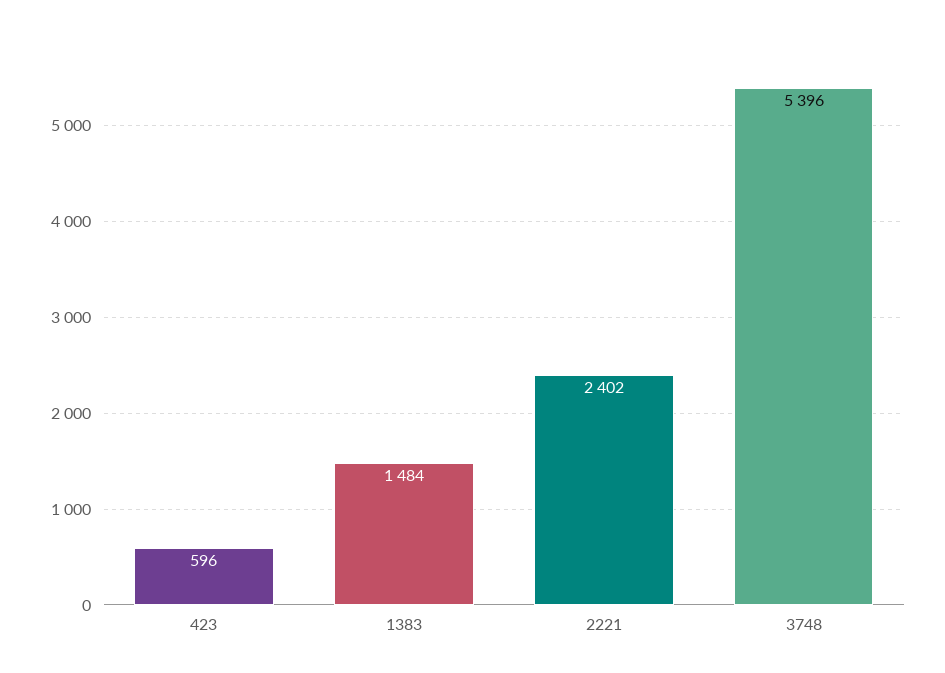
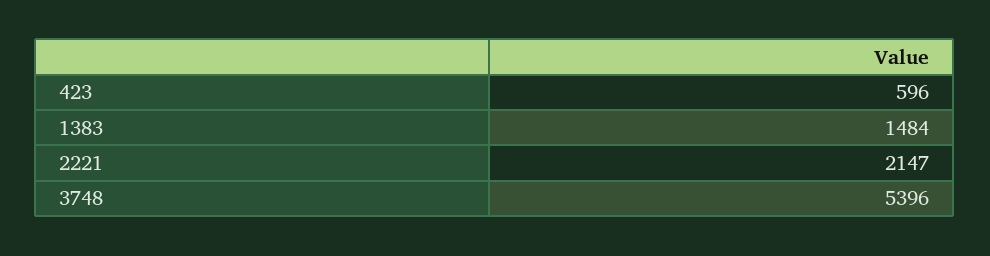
2221: 2402 -> 2147

